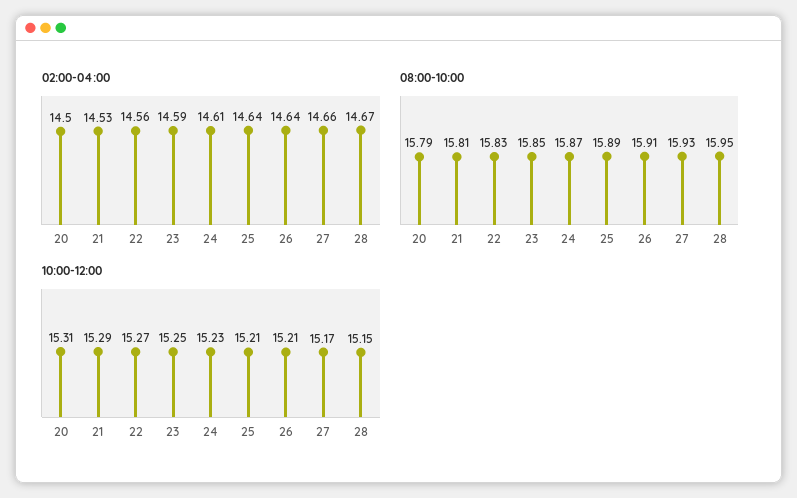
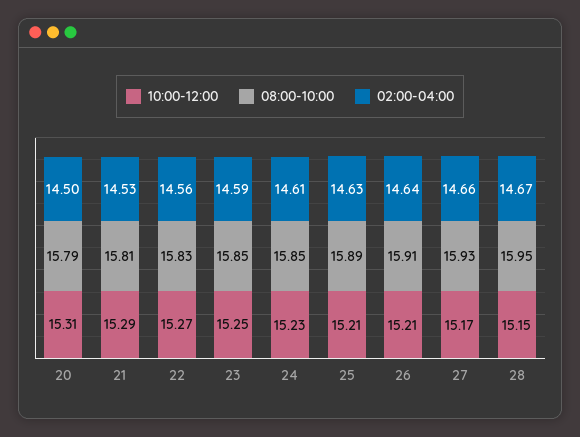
02:00-04:00, 25: 14.64 -> 14.63
08:00-10:00, 24: 15.87 -> 15.85

